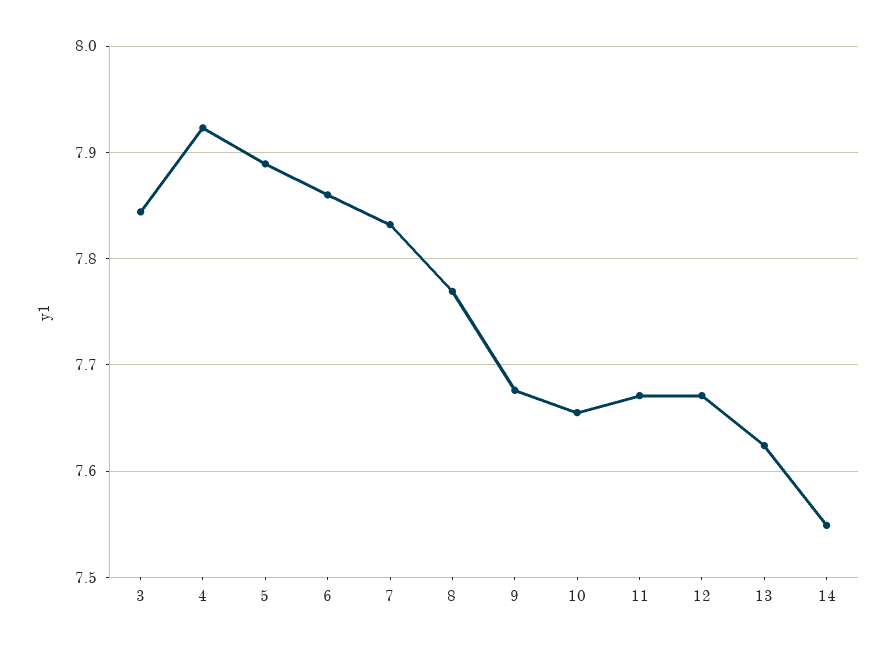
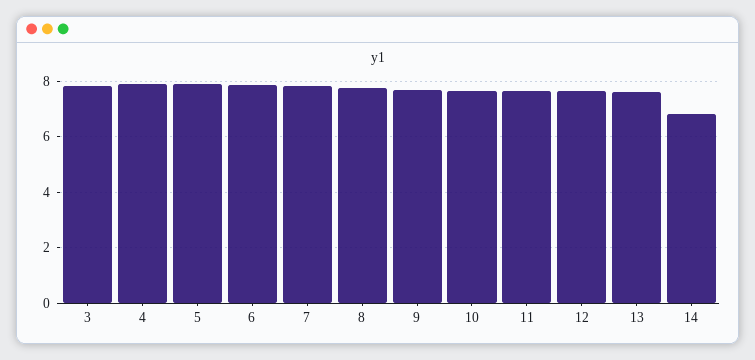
14: 7.55 -> 6.75

